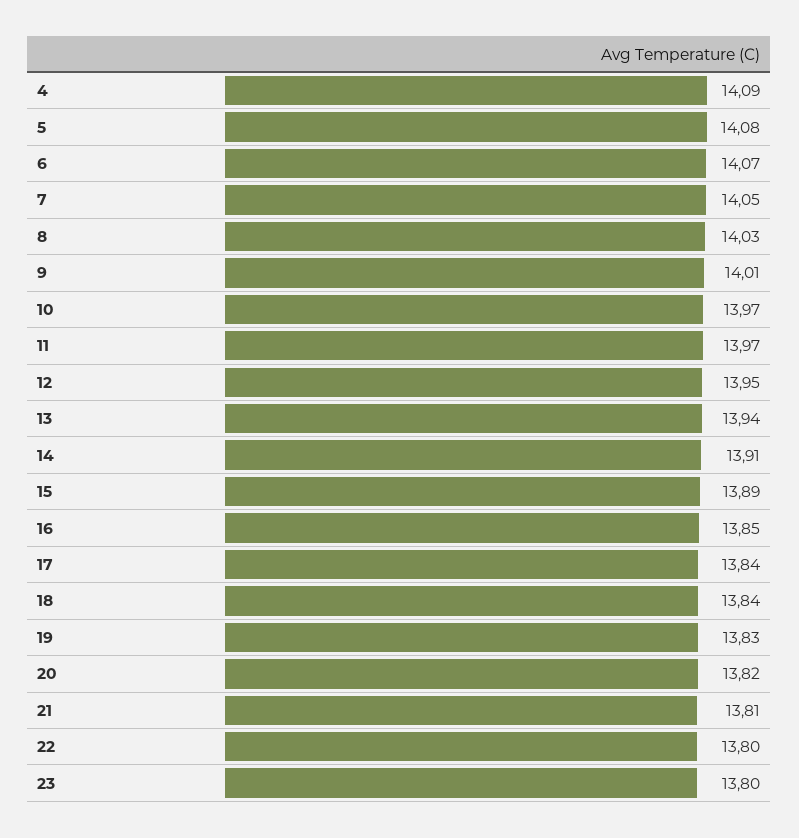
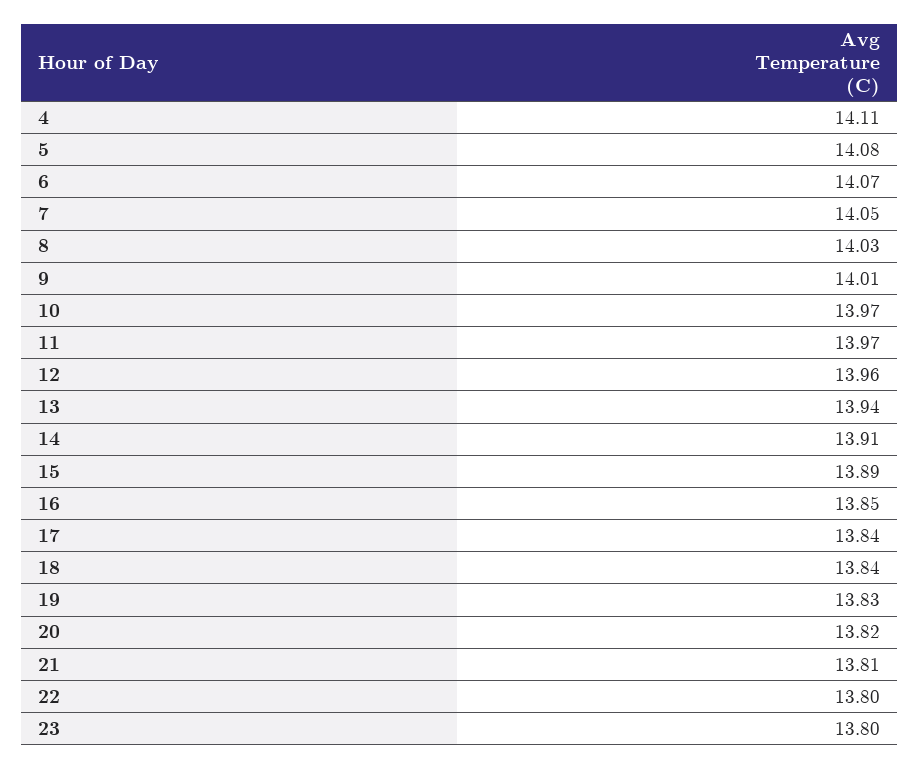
4: 14.09 -> 14.11
12: 13.95 -> 13.96

